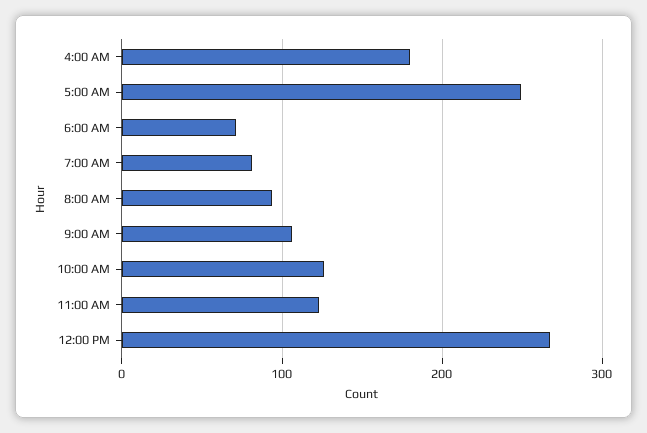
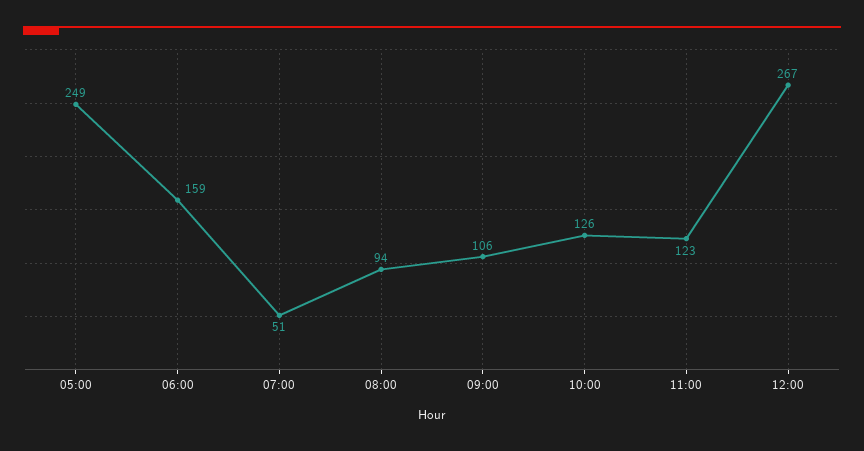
4:00 AM: 180 -> none
6:00 AM: 70 -> 159
7:00 AM: 80 -> 51

